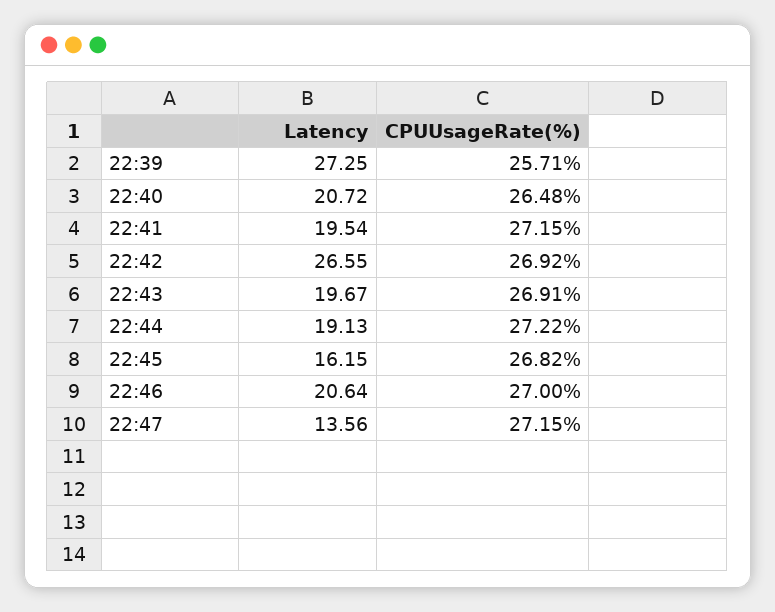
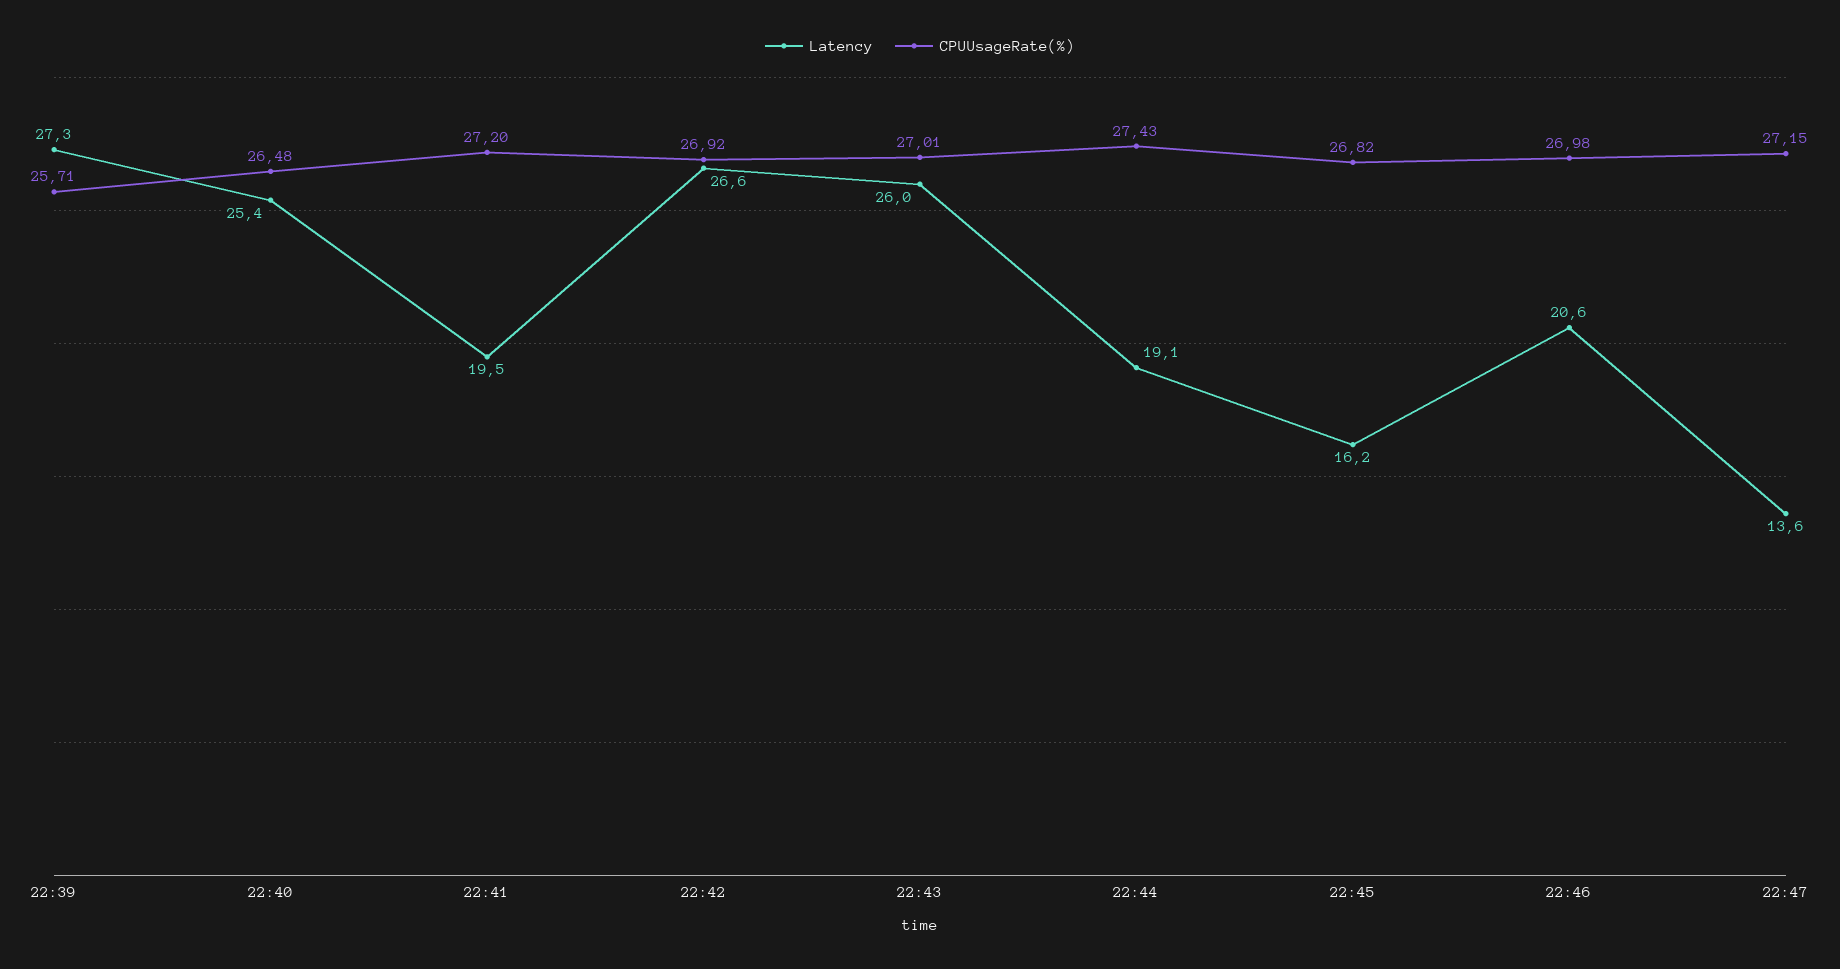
Latency, 22:40: 20.72 -> 25.4
CPUUsageRate(%), 22:41: 27.15 -> 27.2
Latency, 22:43: 19.67 -> 26
CPUUsageRate(%), 22:43: 26.91 -> 27.01
CPUUsageRate(%), 22:44: 27.22 -> 27.43
CPUUsageRate(%), 22:46: 27 -> 26.98

